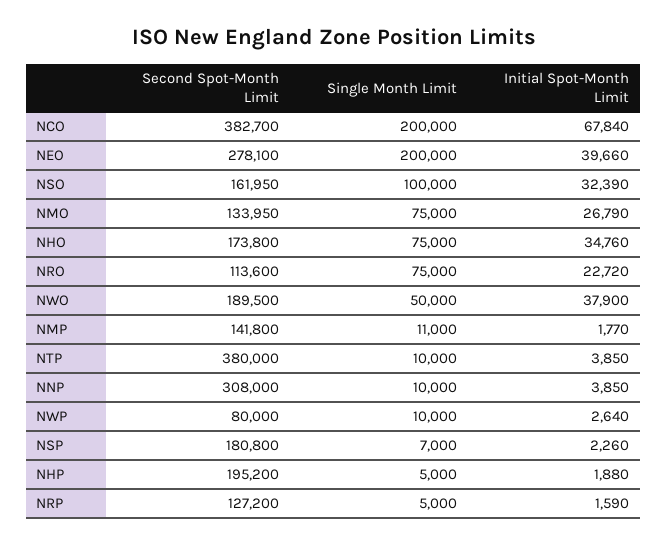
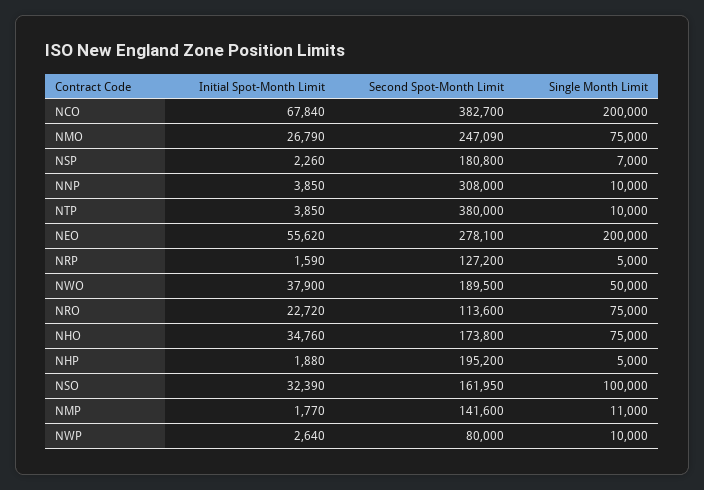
Initial Spot-Month Limit, NEO: 39660 -> 55620
Second Spot-Month Limit, NMO: 133950 -> 247090
Second Spot-Month Limit, NMP: 141800 -> 141600

